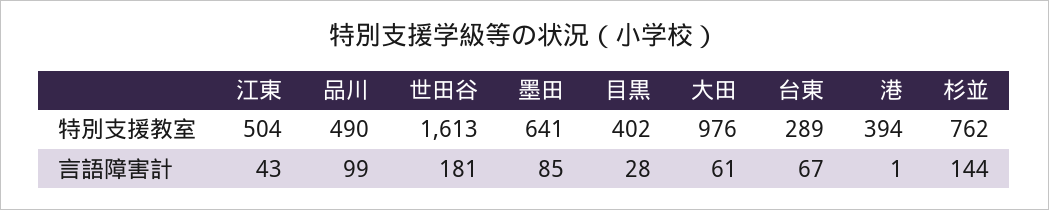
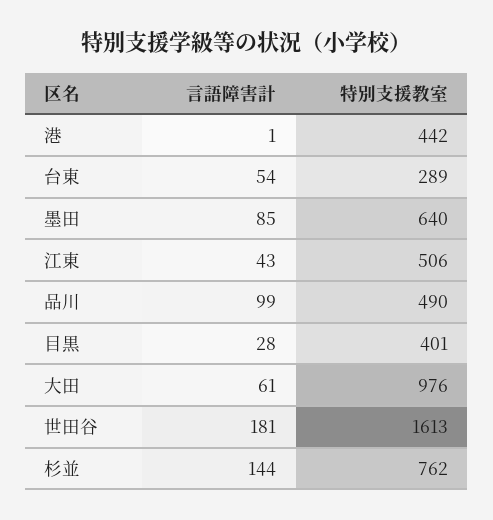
江東, 特別支援教室: 504 -> 506
墨田, 特別支援教室: 641 -> 640
目黒, 特別支援教室: 402 -> 401
港, 特別支援教室: 394 -> 442
台東, 言語障害計: 67 -> 54

